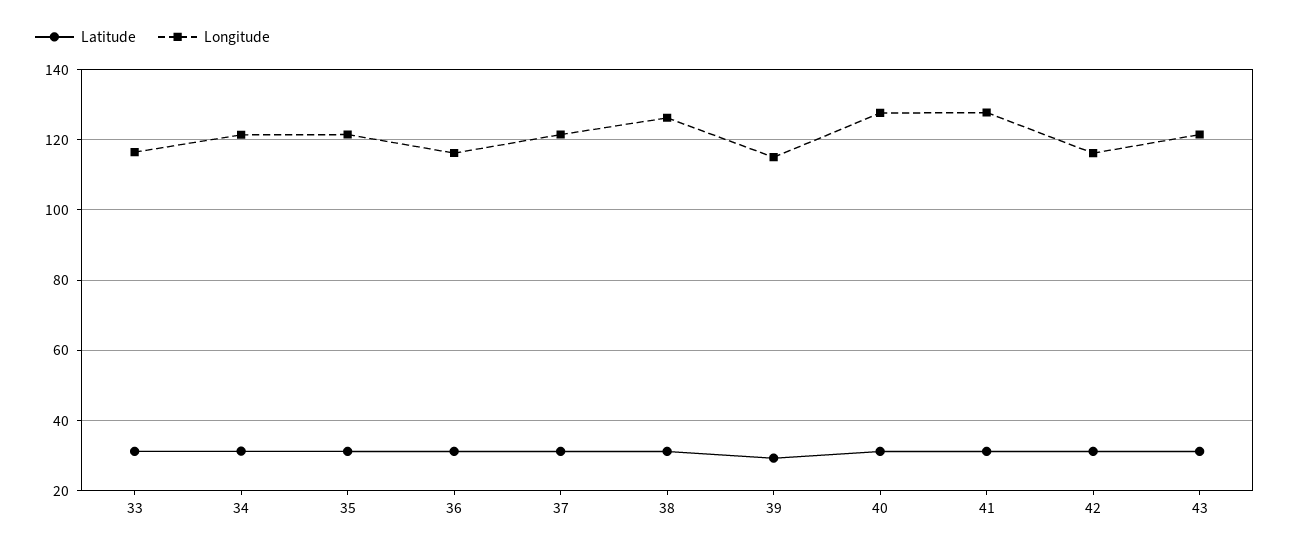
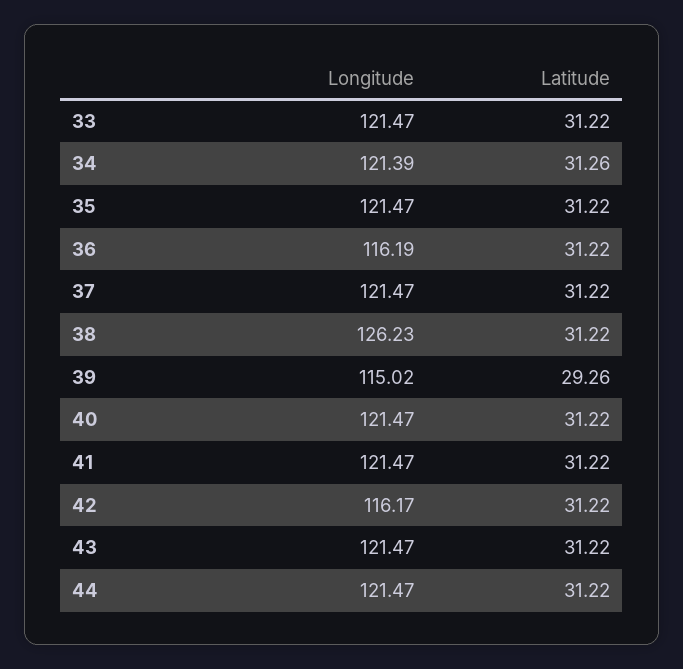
Longitude, 33: 116 -> 121.47
Longitude, 40: 128 -> 121.47
Longitude, 41: 128 -> 121.47
Longitude, 44: none -> 121.47
Latitude, 44: none -> 31.22

